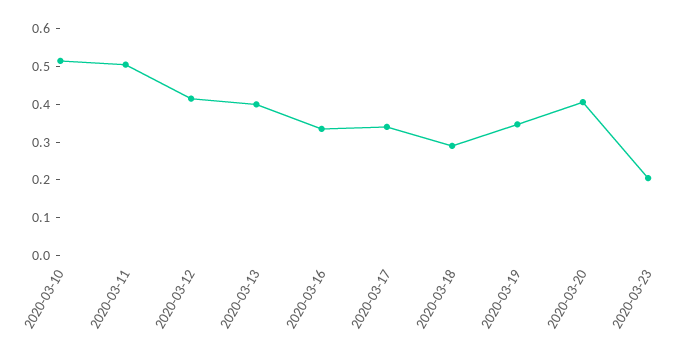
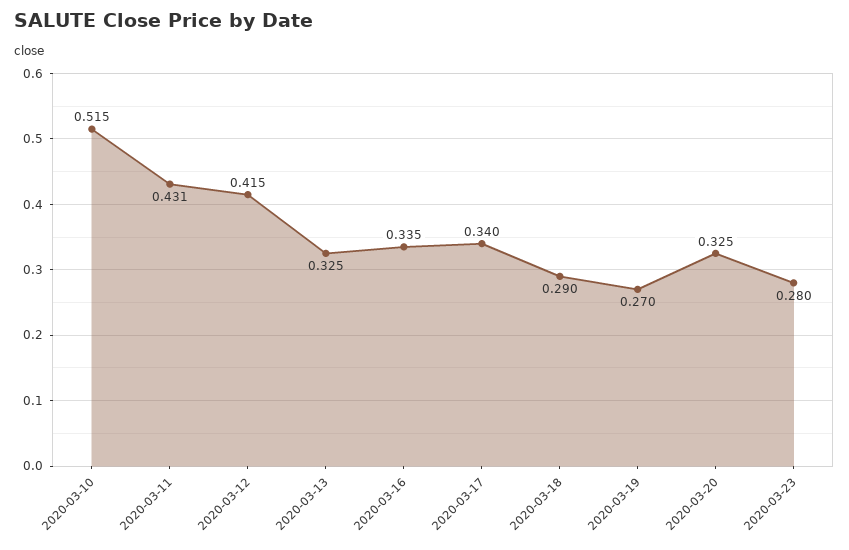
2020-03-11: 0.5 -> 0.431
2020-03-13: 0.4 -> 0.325
2020-03-19: 0.35 -> 0.27
2020-03-20: 0.4 -> 0.325
2020-03-23: 0.2 -> 0.28

